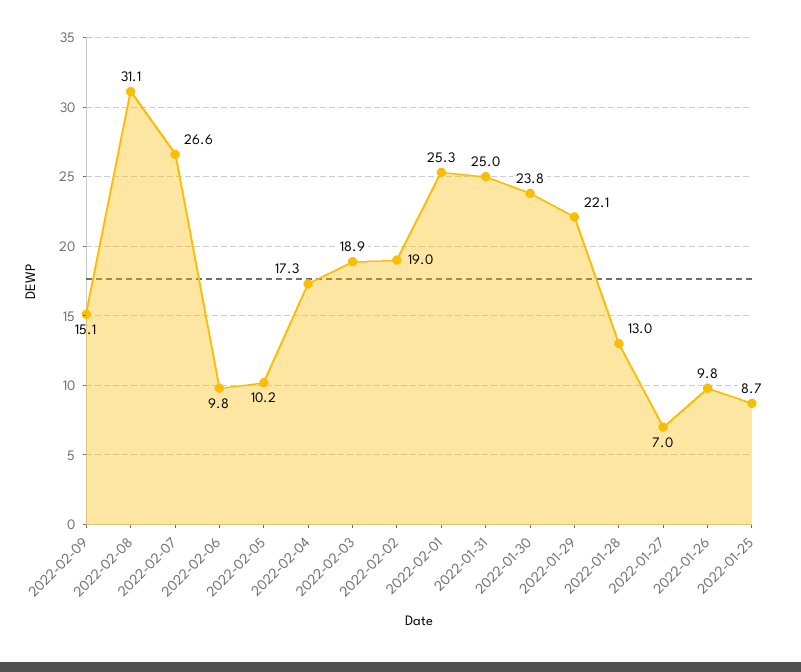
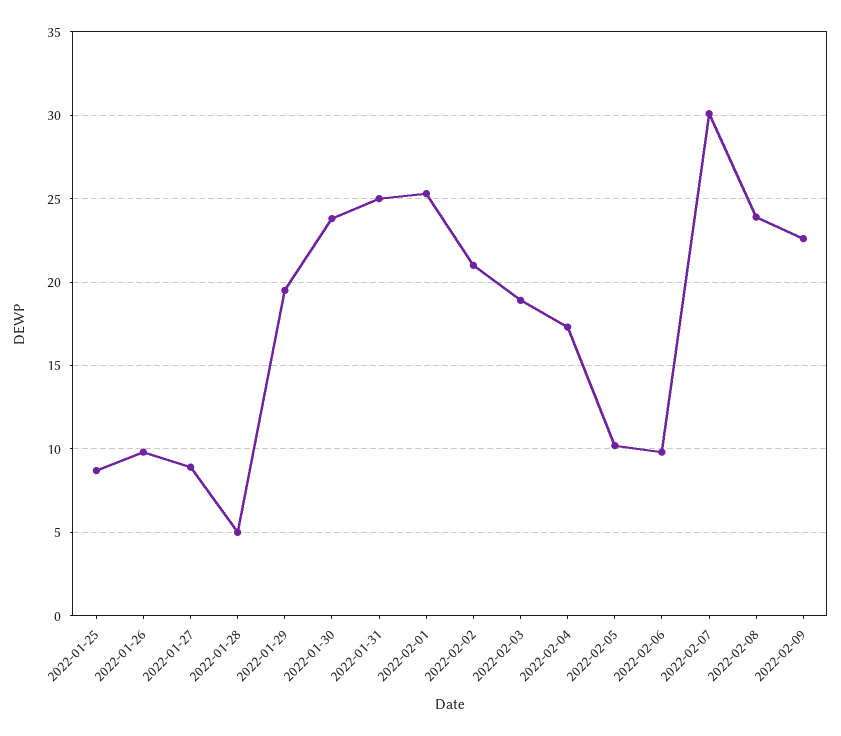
2022-02-09: 15.1 -> 22.5
2022-02-08: 31.1 -> 24
2022-02-07: 26.6 -> 30
2022-02-02: 19 -> 21
2022-01-29: 22.1 -> 19.5
2022-01-28: 13 -> 5
2022-01-27: 7 -> 9

